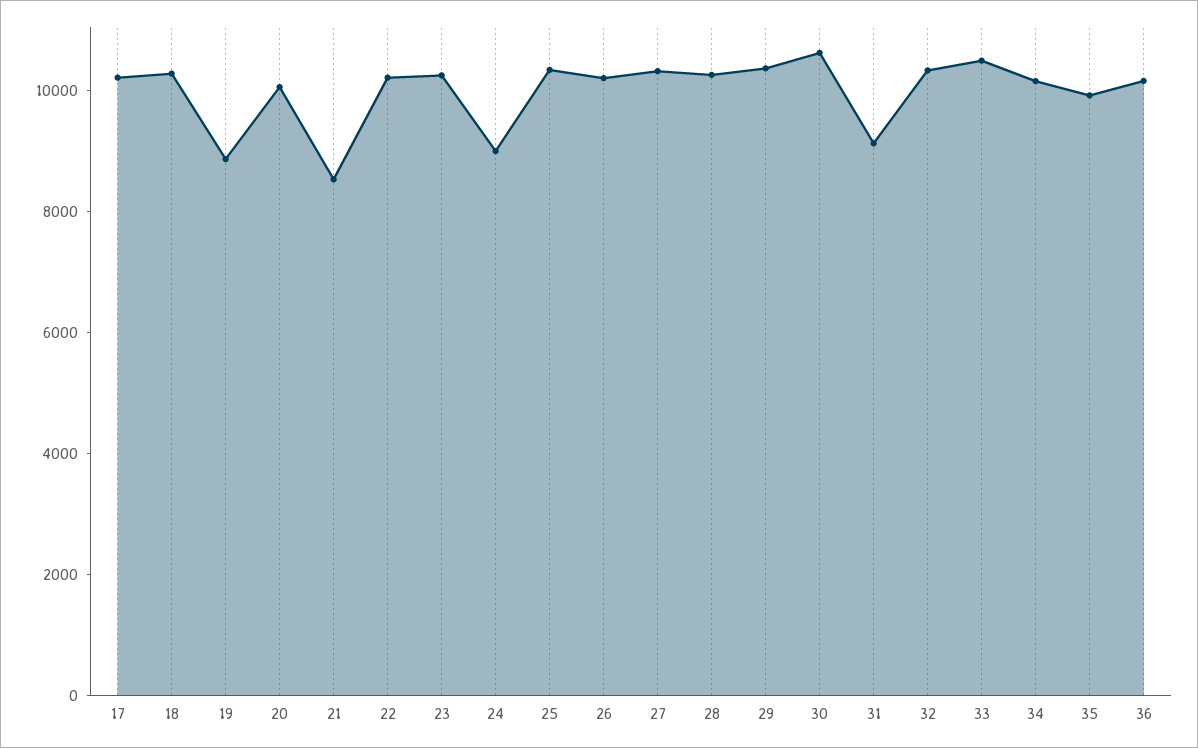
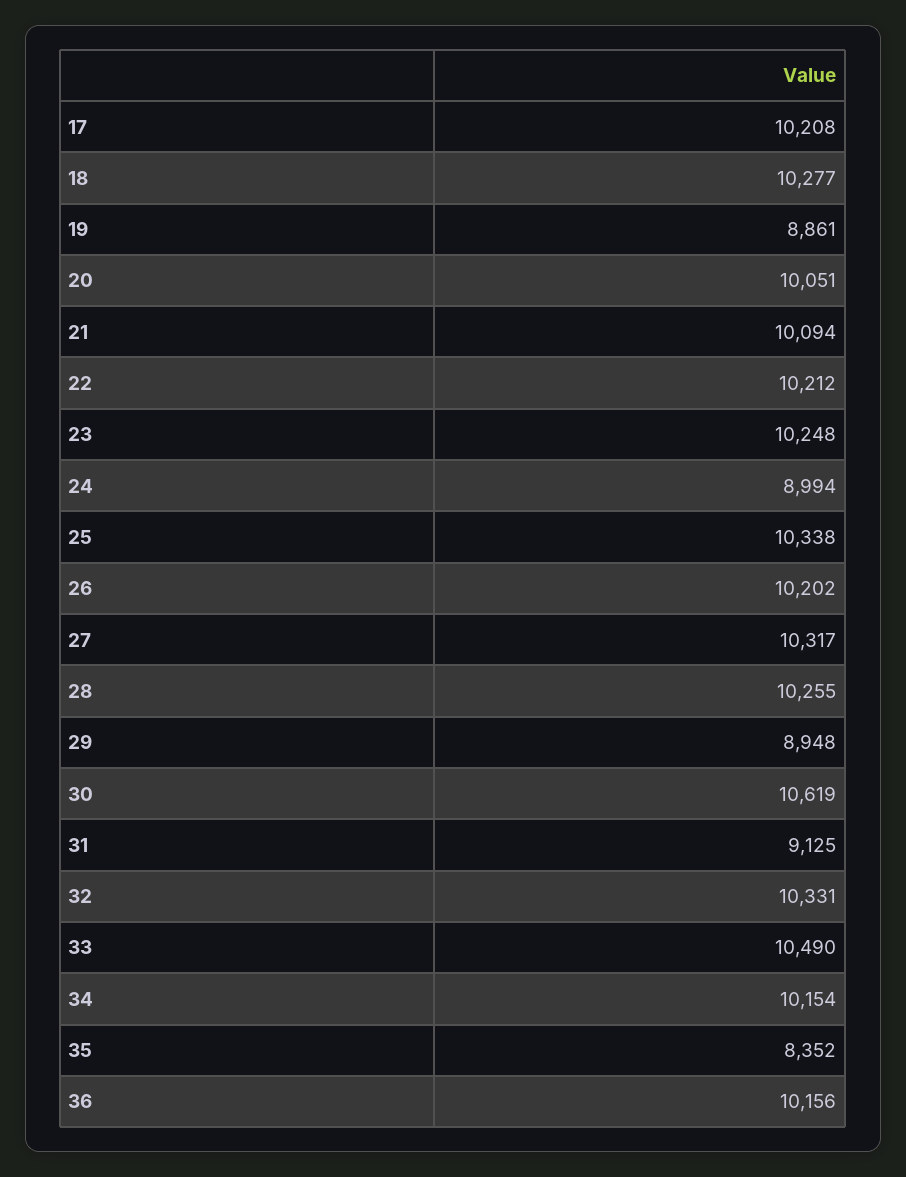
21: 8500 -> 10094
29: 10500 -> 8948
35: 10000 -> 8352

